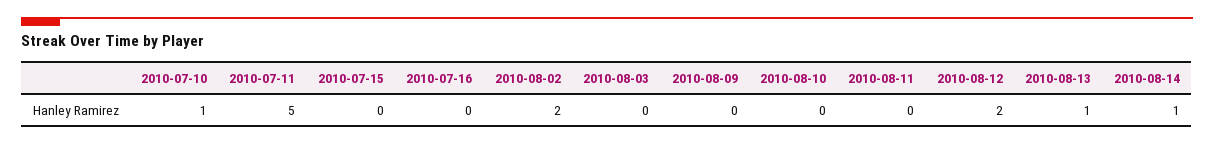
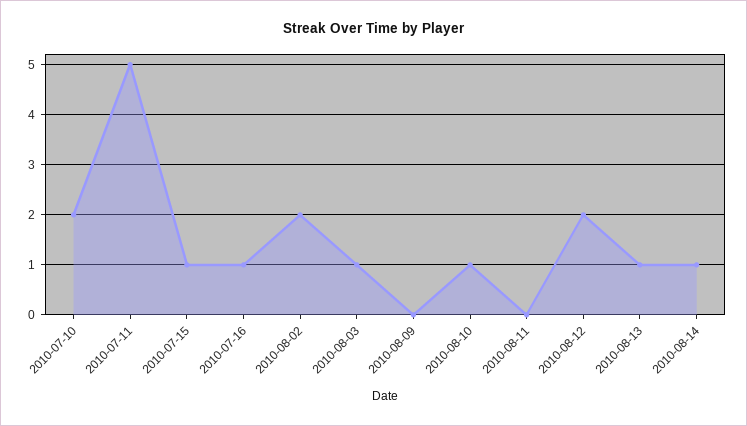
2010-07-10: 1 -> 2
2010-07-15: 0 -> 1
2010-07-16: 0 -> 1
2010-08-03: 0 -> 1
2010-08-10: 0 -> 1

